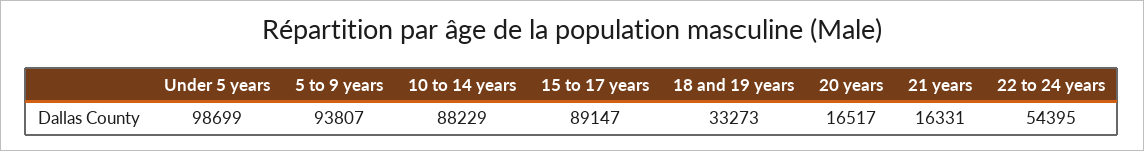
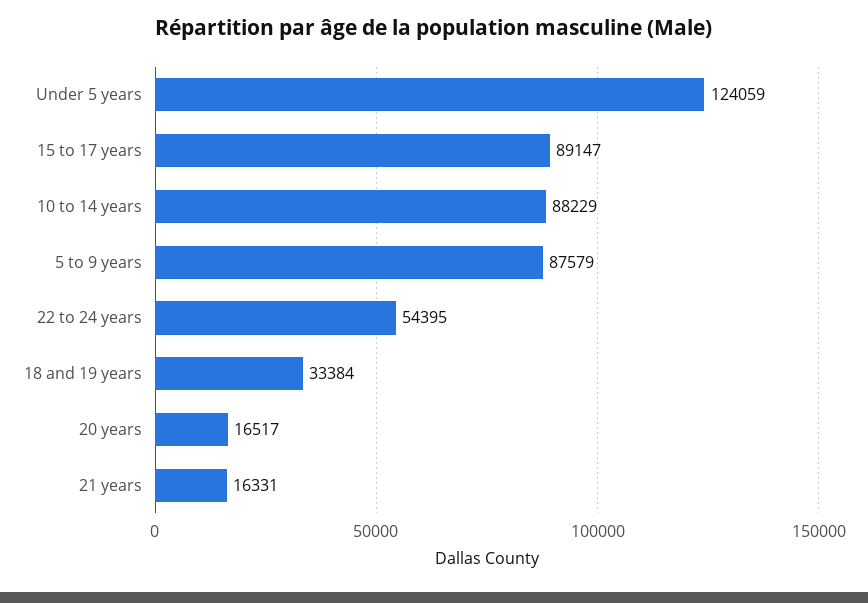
Under 5 years: 98699 -> 124059
5 to 9 years: 93807 -> 87579
18 and 19 years: 33273 -> 33384

